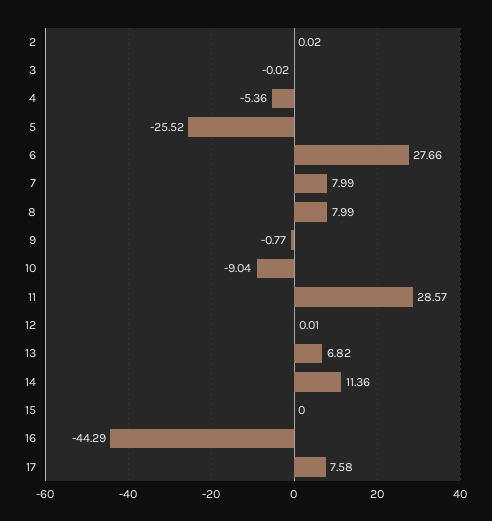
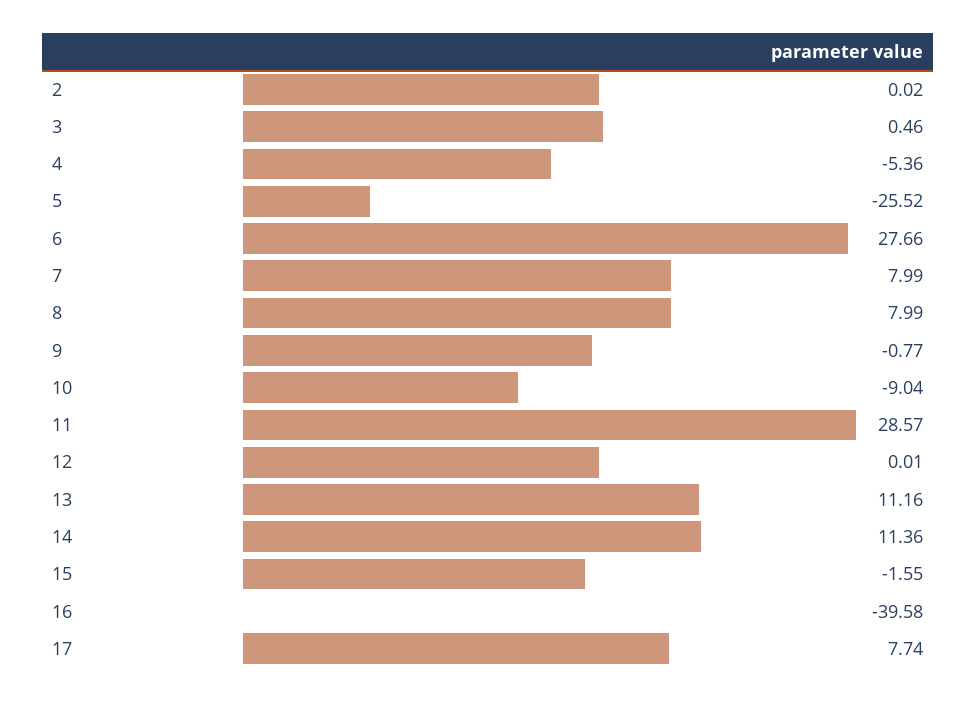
3: -0.02 -> 0.46
13: 6.82 -> 11.16
15: 0 -> -1.55
16: -44.29 -> -39.58
17: 7.58 -> 7.74

